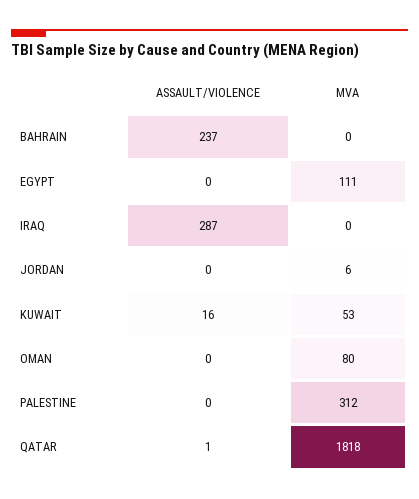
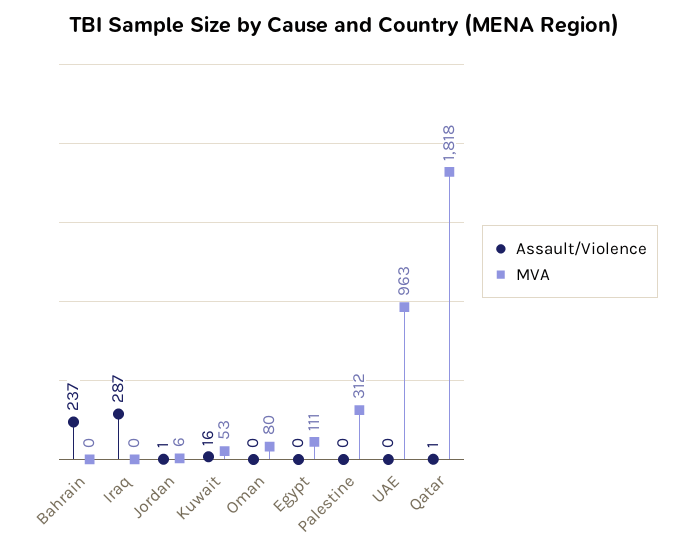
ASSAULT/VIOLENCE, JORDAN: 0 -> 1
ASSAULT/VIOLENCE, UAE: none -> 0
MVA, UAE: none -> 963

